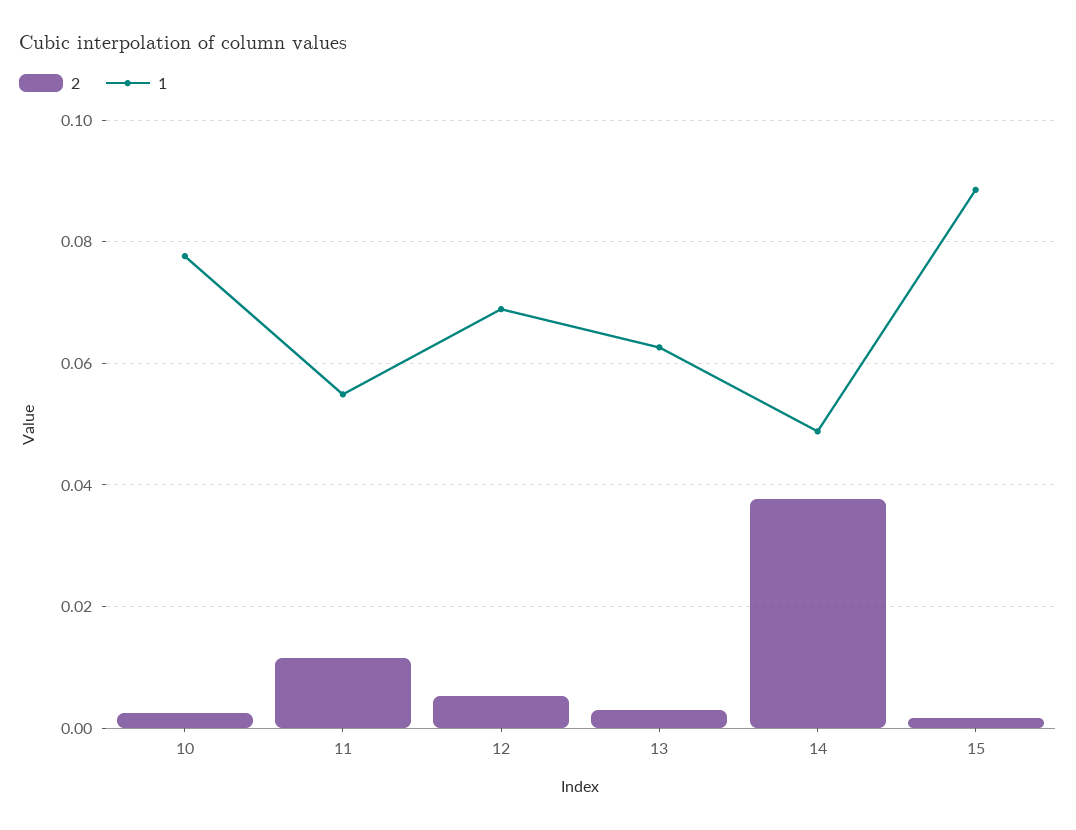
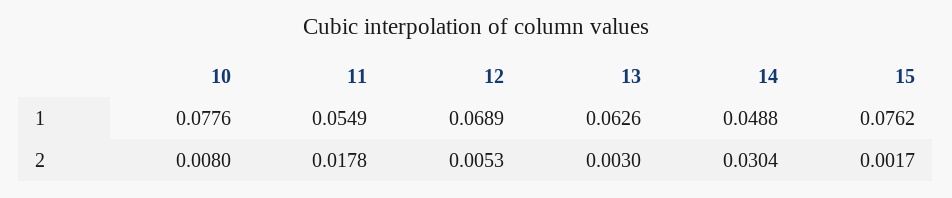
2, 10: 0.002 -> 0.008
2, 11: 0.012 -> 0.0178
2, 14: 0.038 -> 0.0304
1, 15: 0.088 -> 0.0762

